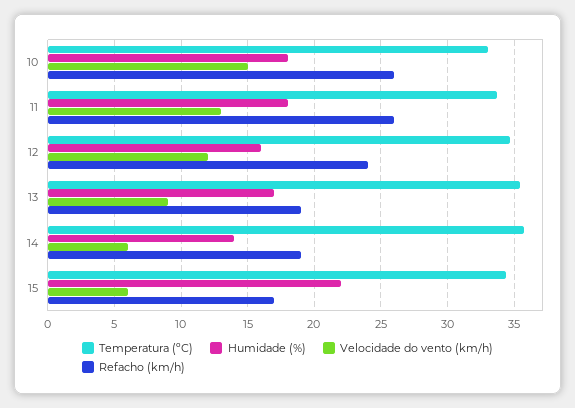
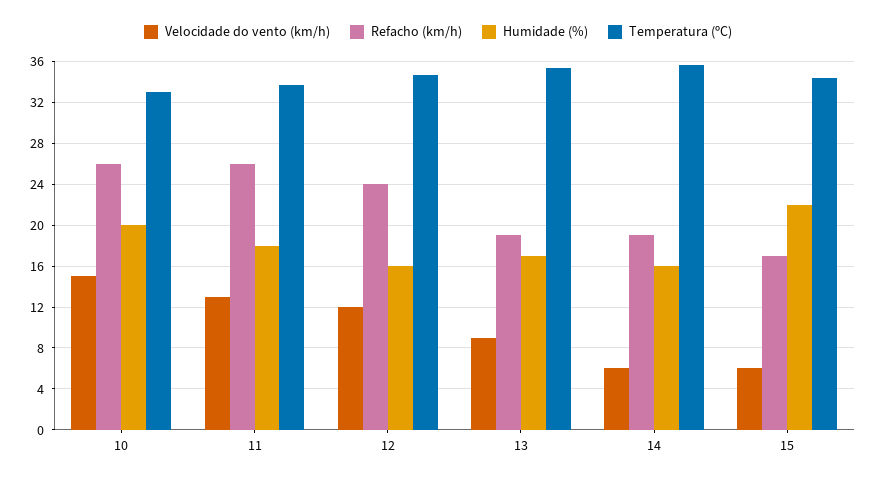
Humidade (%), 10: 18 -> 20
Humidade (%), 14: 14 -> 16

